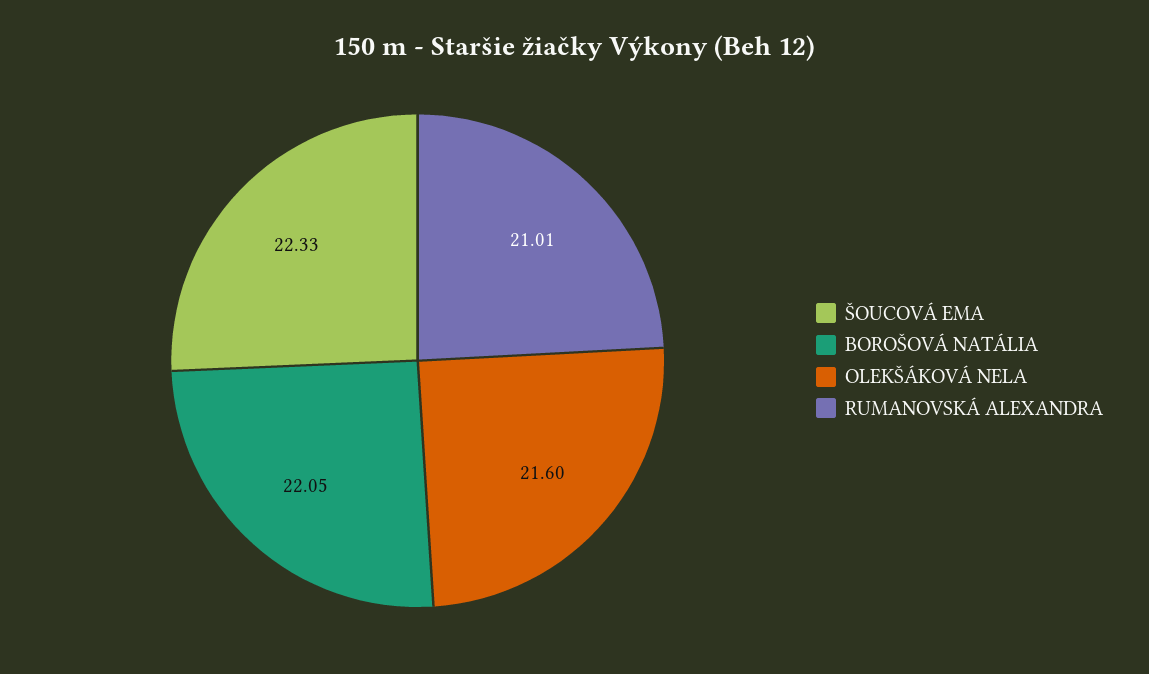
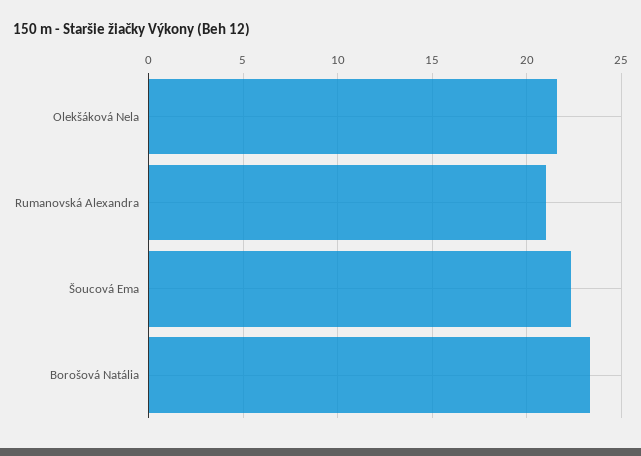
BOROŠOVÁ NATÁLIA: 22.05 -> 23.5

